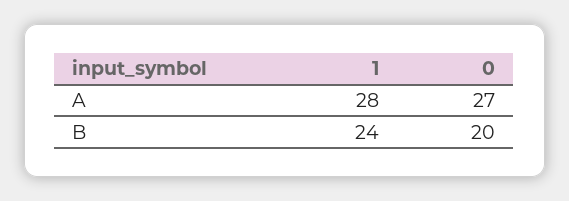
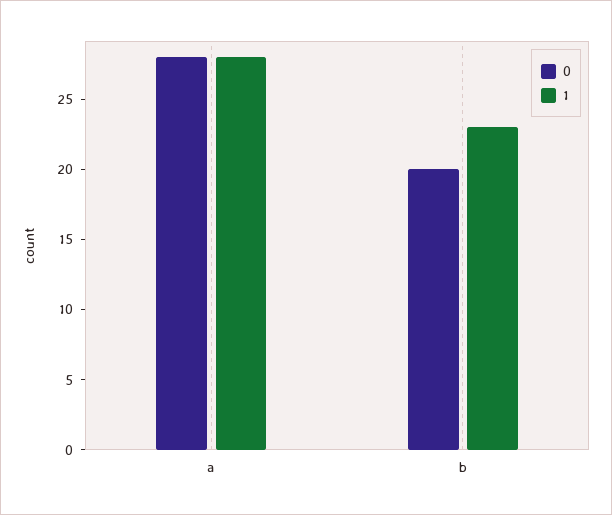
0, A: 27 -> 28
1, B: 24 -> 23

